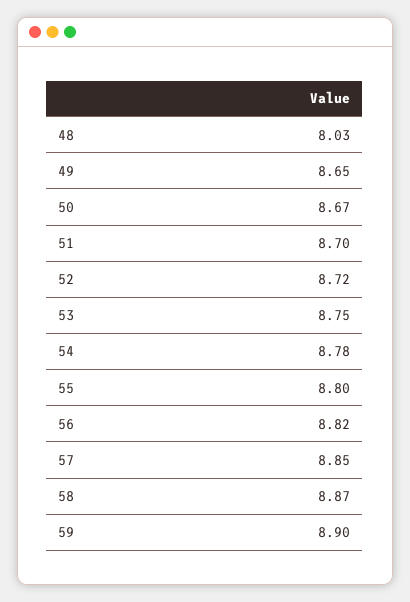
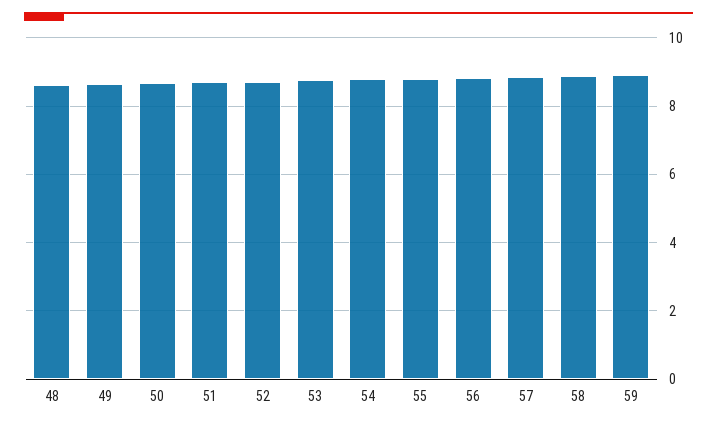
48: 8.03 -> 8.6

